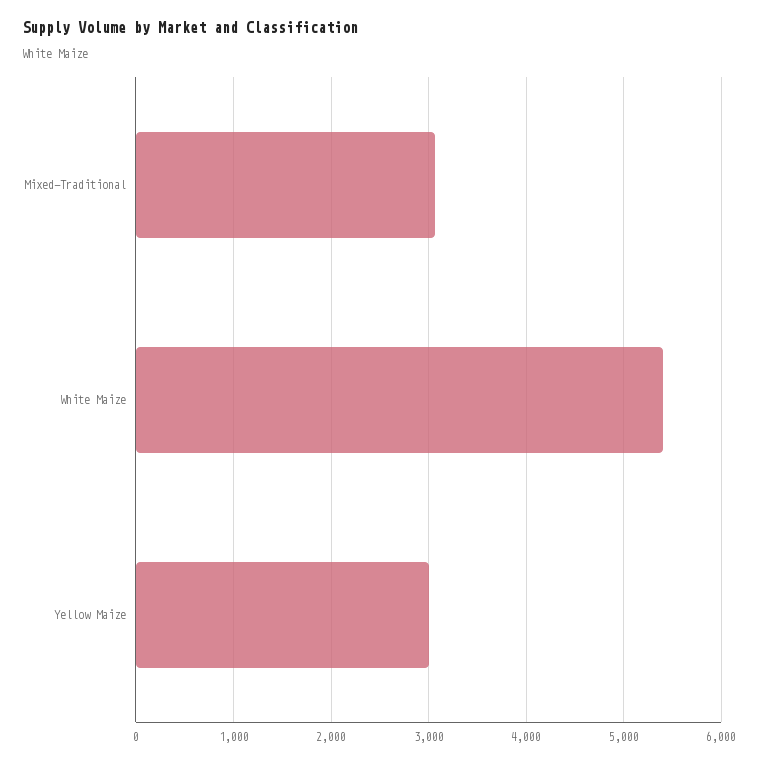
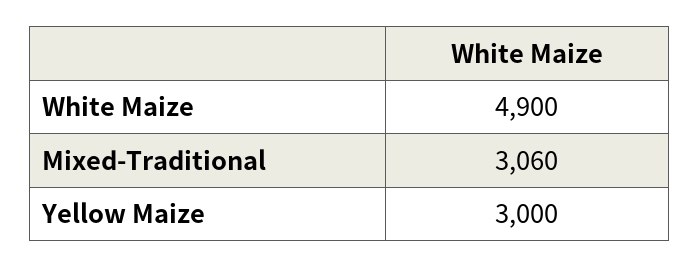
White Maize: 5400 -> 4900

